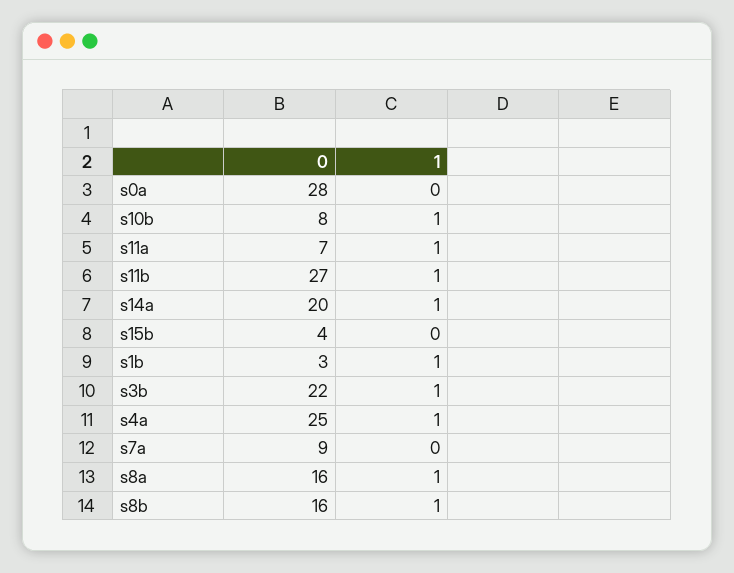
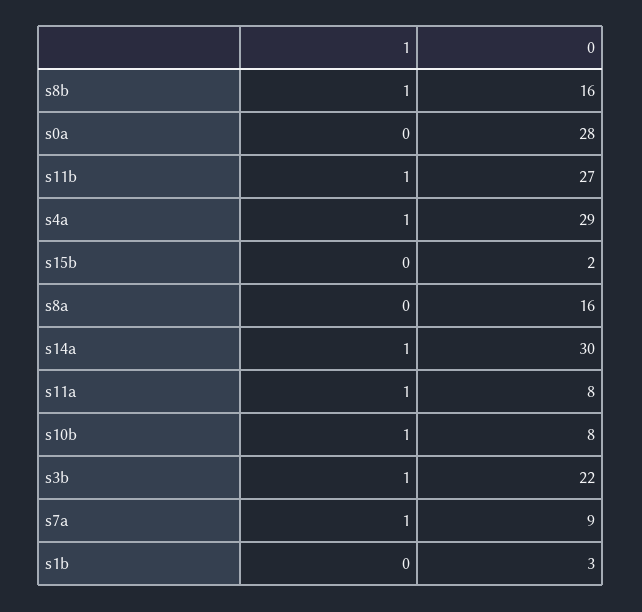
0, s11a: 7 -> 8
0, s14a: 20 -> 30
0, s15b: 4 -> 2
1, s1b: 1 -> 0
0, s4a: 25 -> 29
1, s7a: 0 -> 1
1, s8a: 1 -> 0

